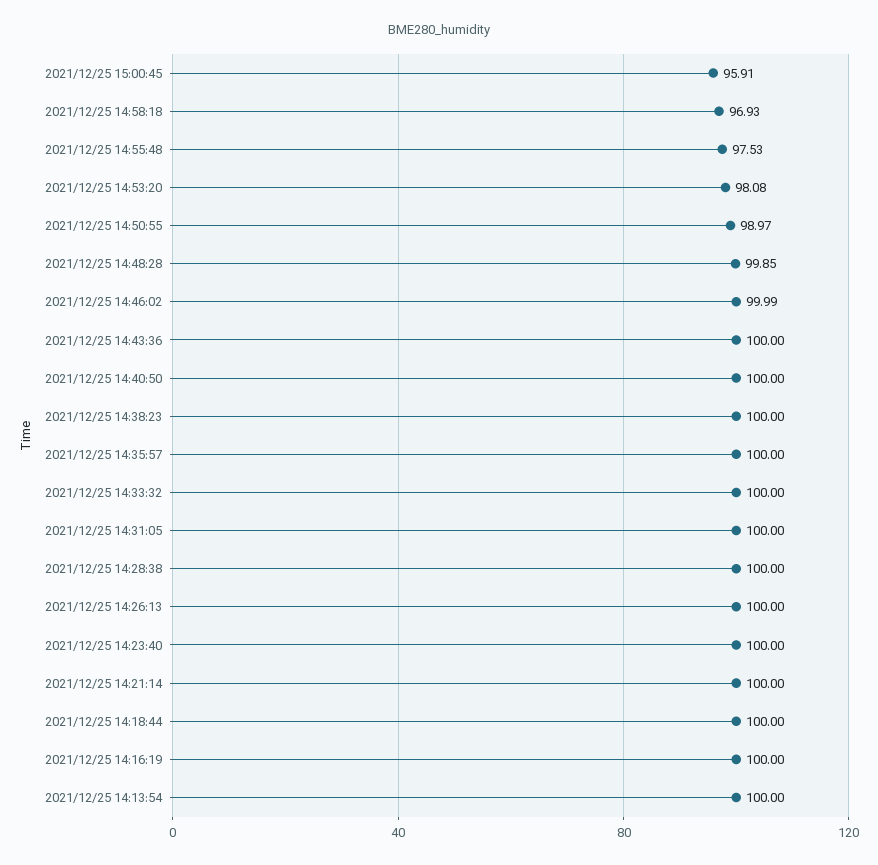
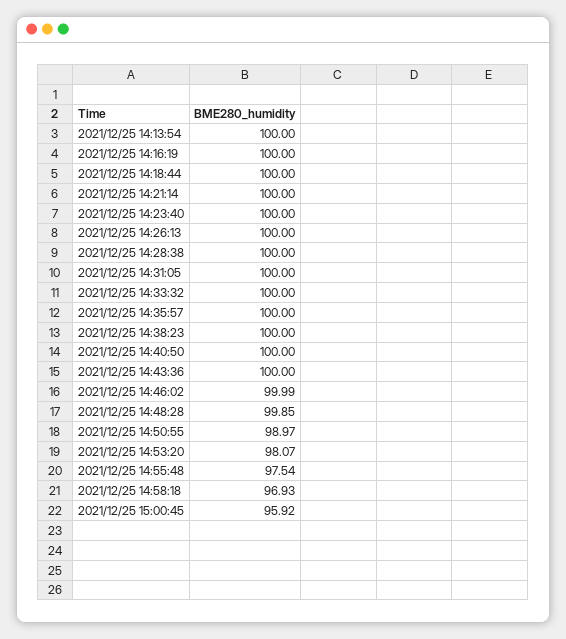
2021/12/25 15:00:45: 95.91 -> 95.92
2021/12/25 14:55:48: 97.53 -> 97.54
2021/12/25 14:53:20: 98.08 -> 98.07

